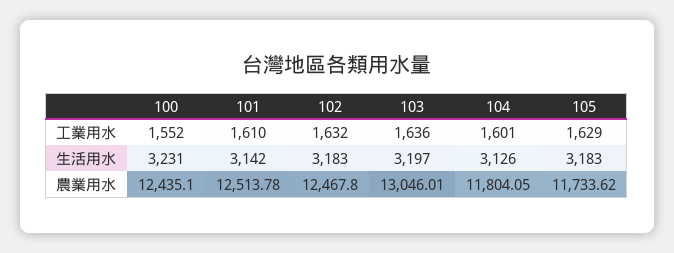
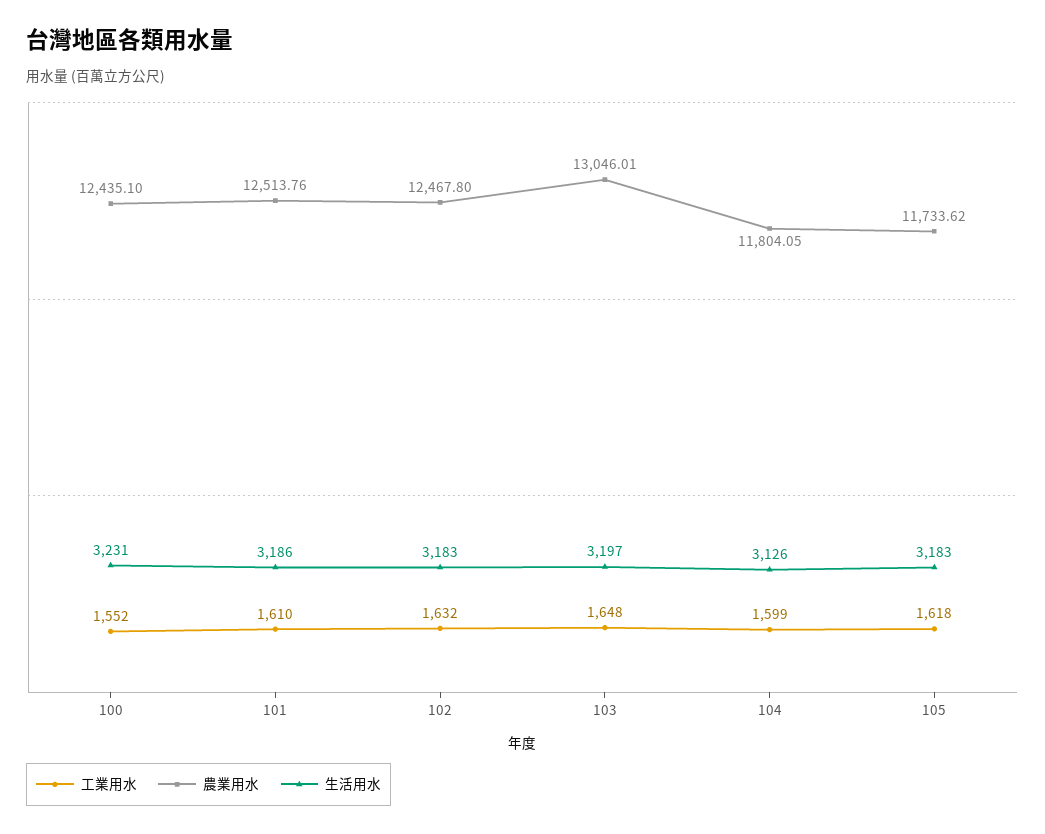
工業用水, 103: 1636 -> 1648
工業用水, 104: 1601 -> 1599
工業用水, 105: 1629 -> 1618
生活用水, 101: 3142 -> 3186
農業用水, 101: 12513.78 -> 12513.76

